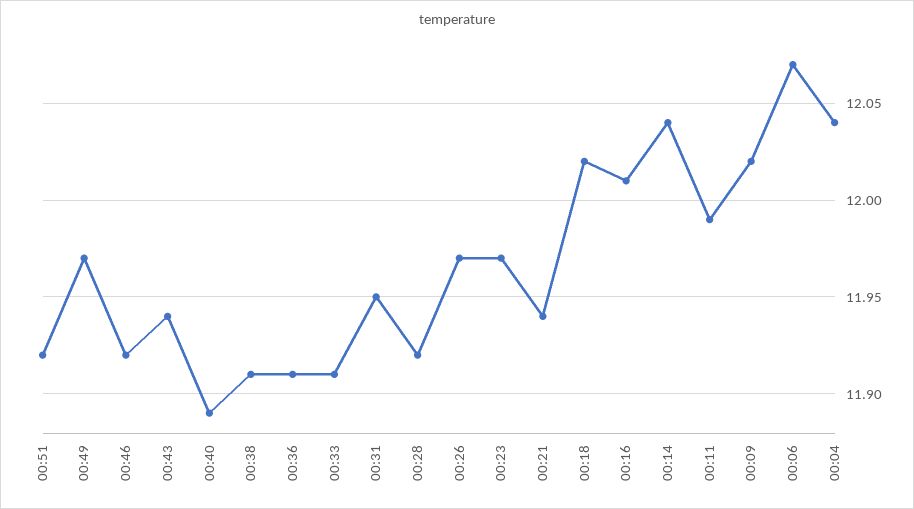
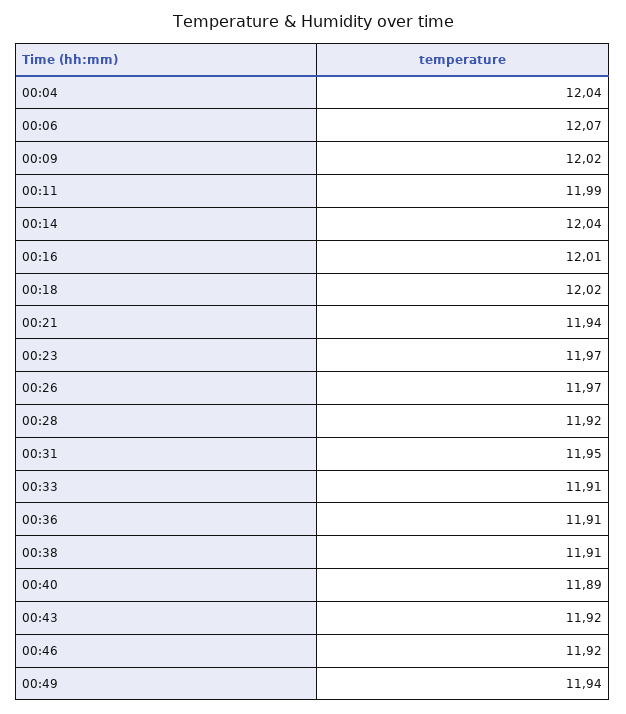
00:51: 11.92 -> none
00:49: 11.97 -> 11.94
00:43: 11.94 -> 11.92

